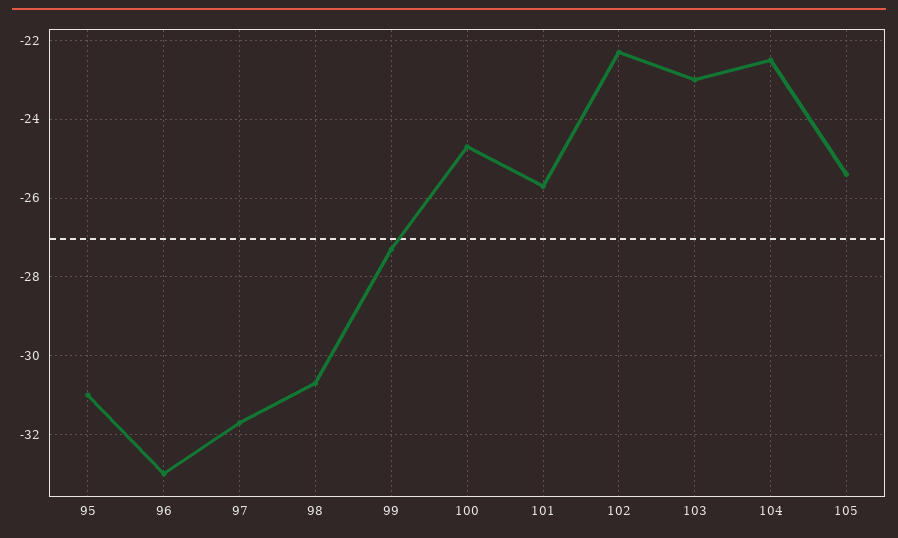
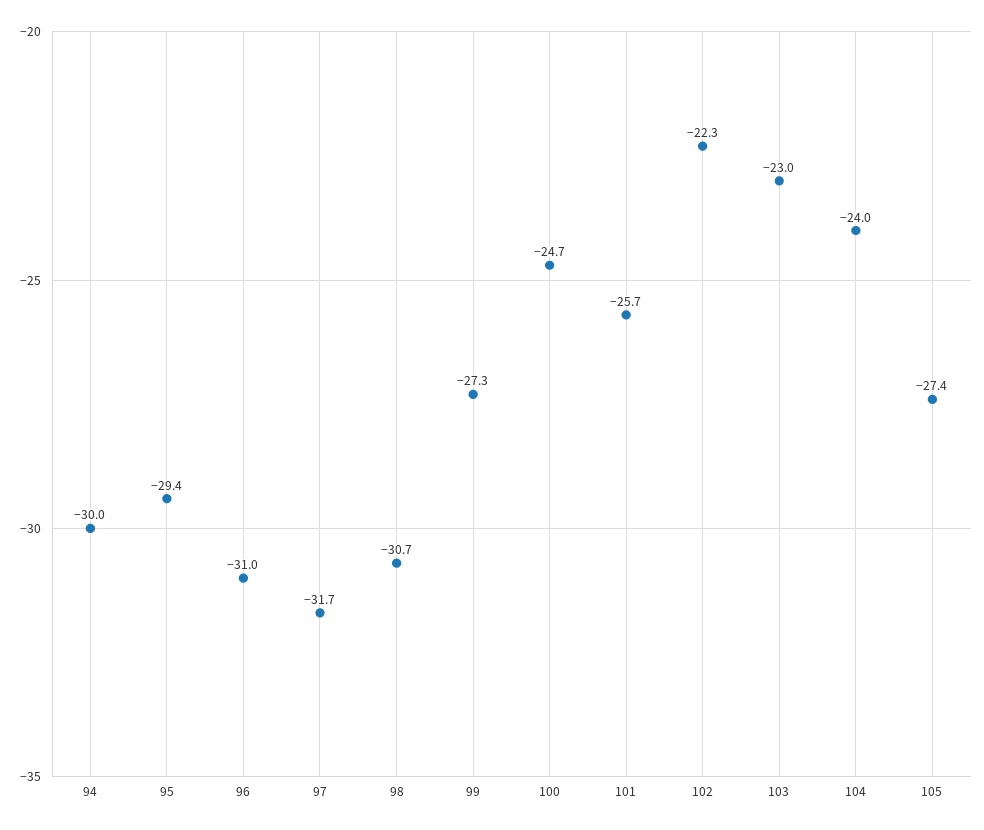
95: -31 -> -29.4
96: -33 -> -31
104: -22.5 -> -24
105: -25.5 -> -27.4
94: none -> -30

